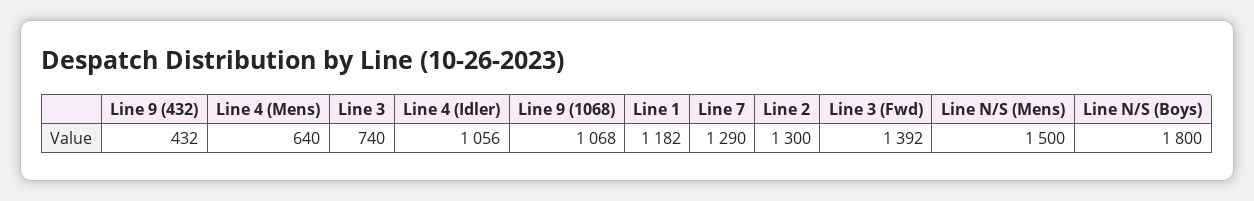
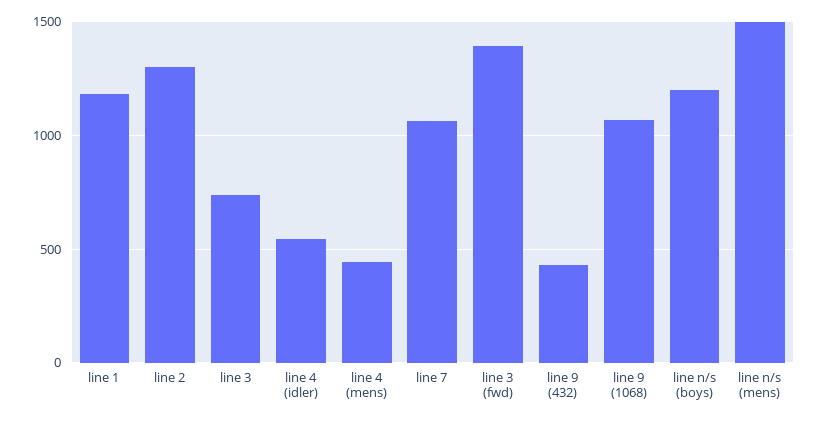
Line 4 (Mens): 640 -> 450
Line 4 (Idler): 1056 -> 550
Line 7: 1290 -> 1050
Line N/S (Boys): 1800 -> 1200

